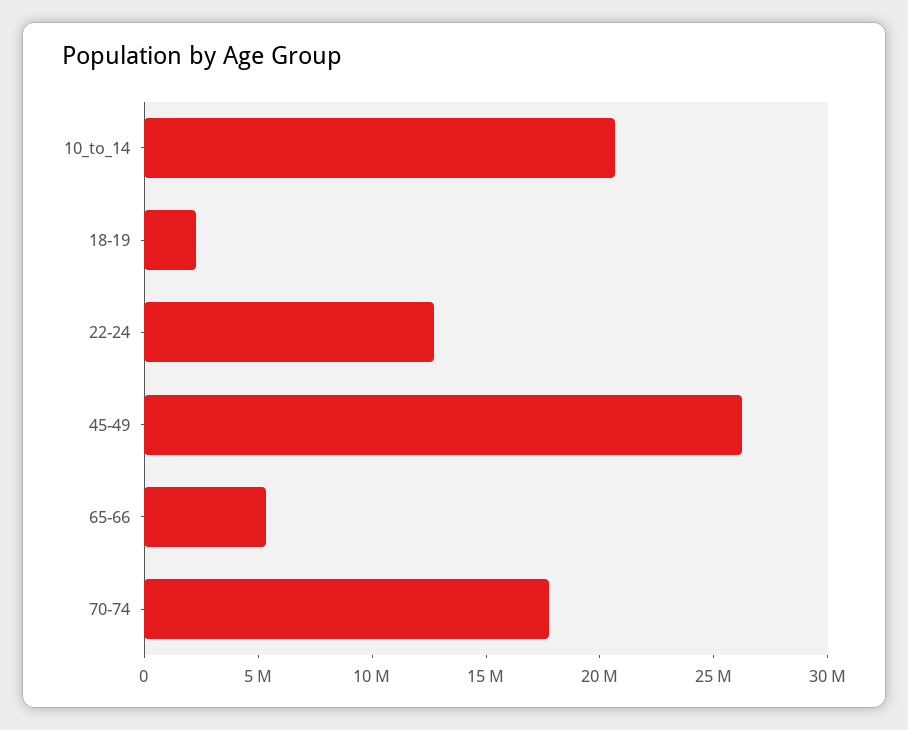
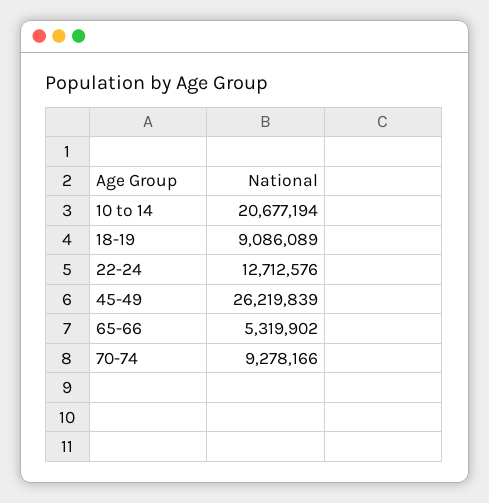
18-19: 2000000 -> 9086089
70-74: 18000000 -> 9278166

